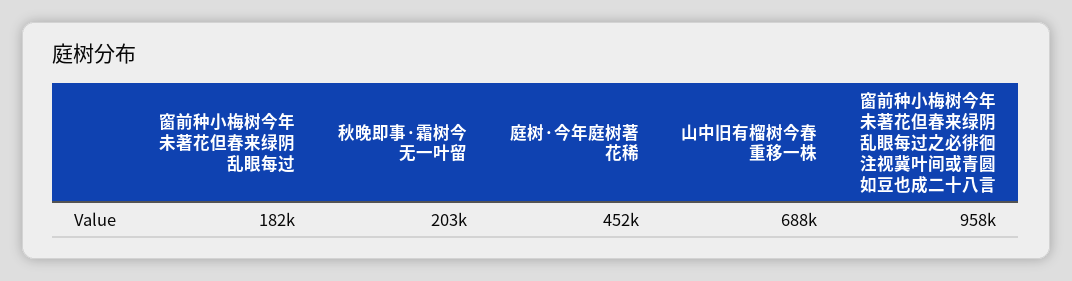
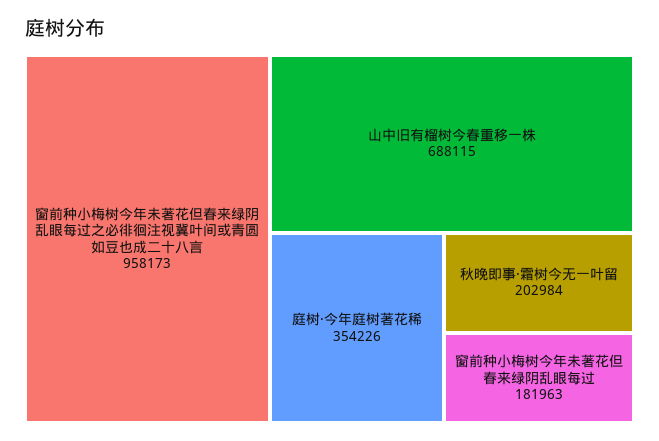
庭树·今年庭树著花稀: 452000 -> 354226

